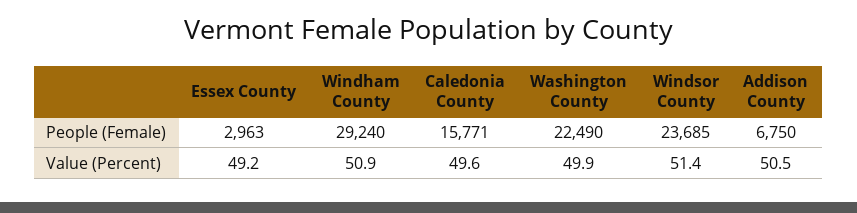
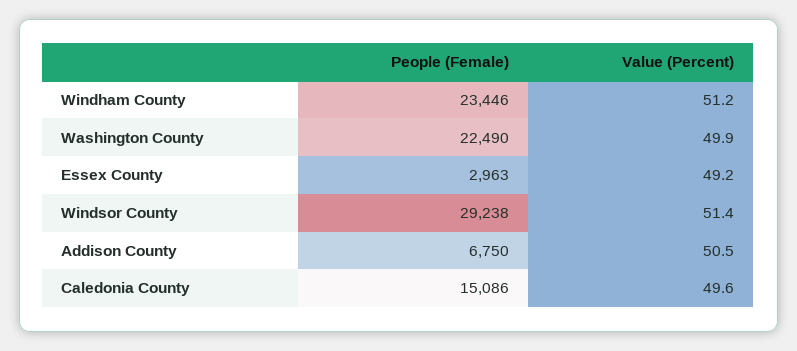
Windham County, People (Female): 29240 -> 23446
Caledonia County, People (Female): 15771 -> 15086
Windsor County, People (Female): 23685 -> 29238
Windham County, Value (Percent): 50.9 -> 51.2

